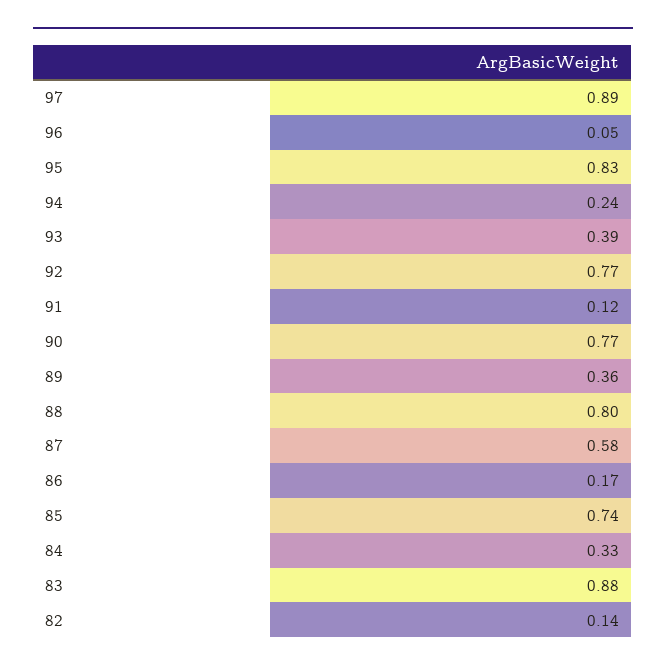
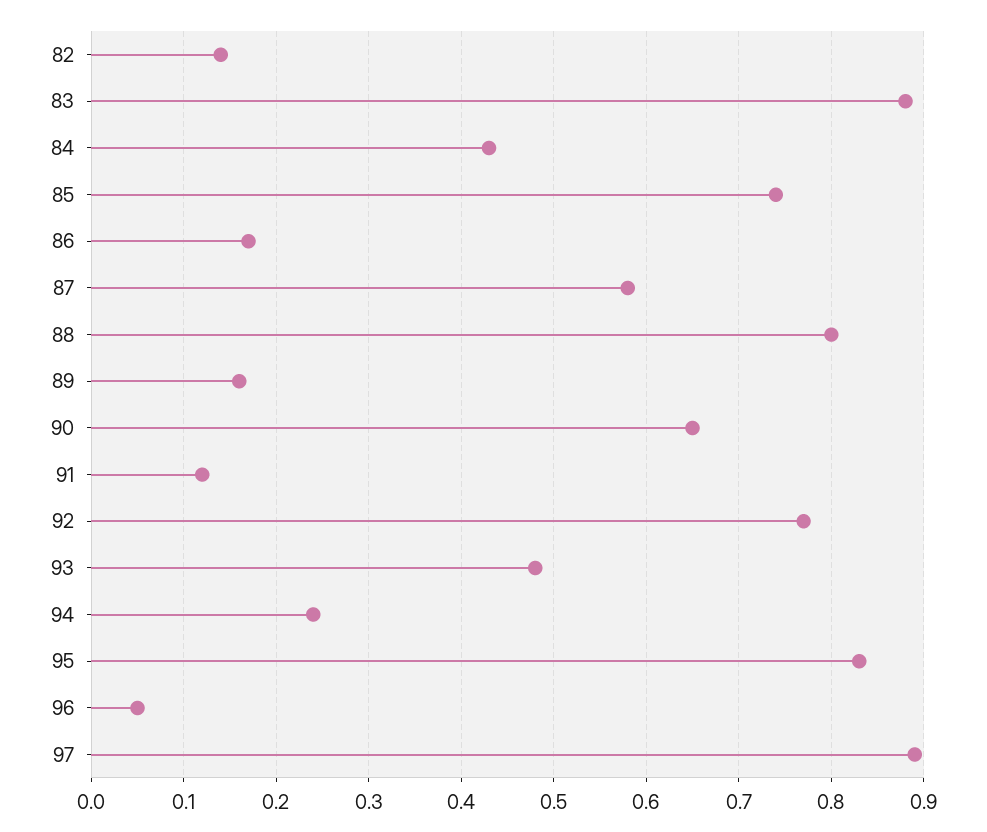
93: 0.39 -> 0.48
90: 0.77 -> 0.65
89: 0.36 -> 0.16
84: 0.33 -> 0.43

